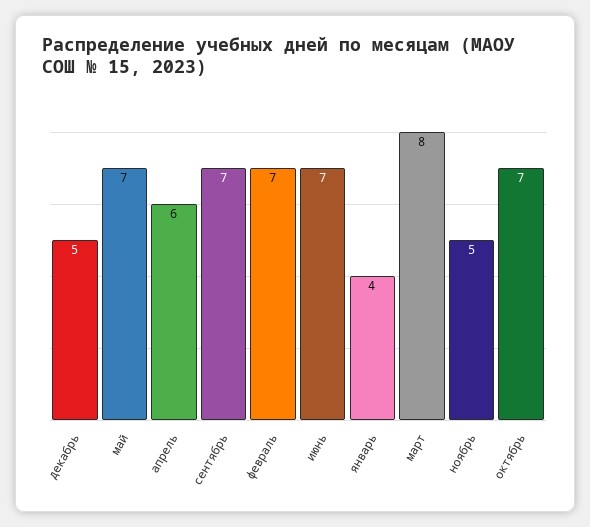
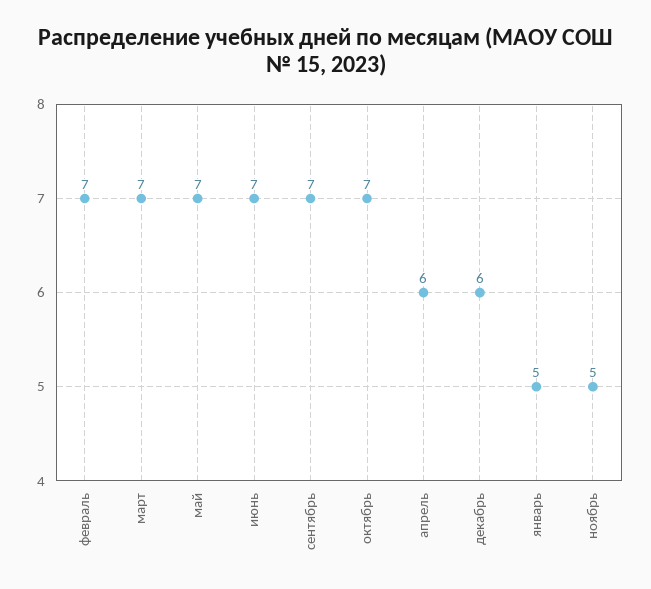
декабрь: 5 -> 6
январь: 4 -> 5
март: 8 -> 7

